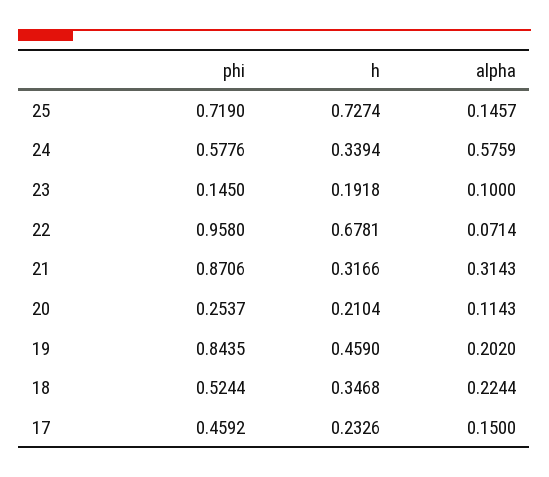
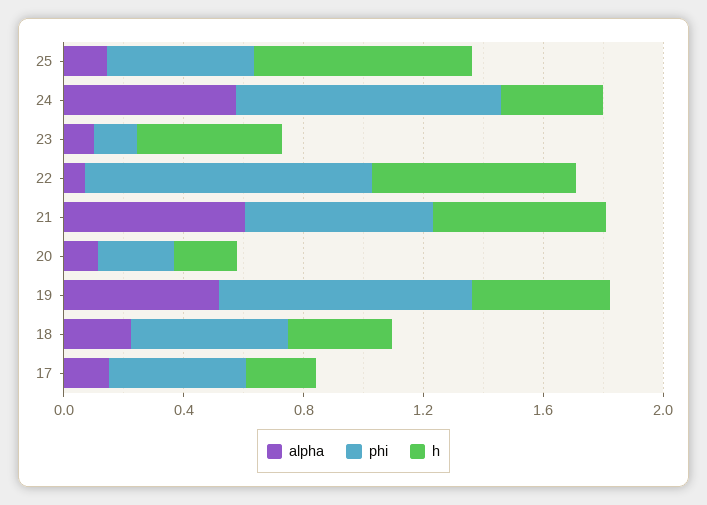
phi, 25: 0.719 -> 0.5
phi, 24: 0.5776 -> 0.9
h, 23: 0.1918 -> 0.5
phi, 21: 0.8706 -> 0.6
h, 21: 0.3166 -> 0.6
alpha, 21: 0.3143 -> 0.6
alpha, 19: 0.202 -> 0.5

